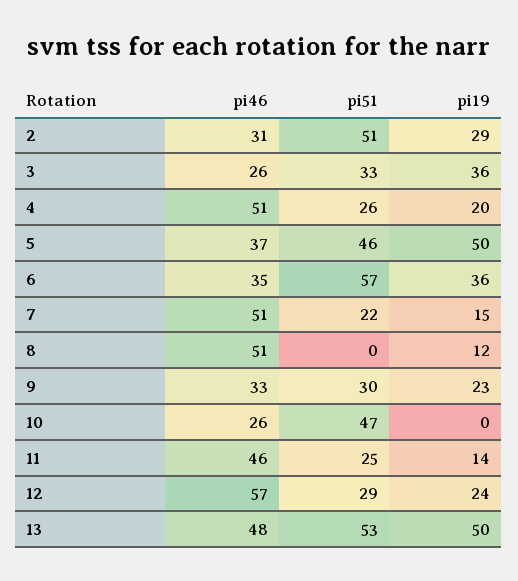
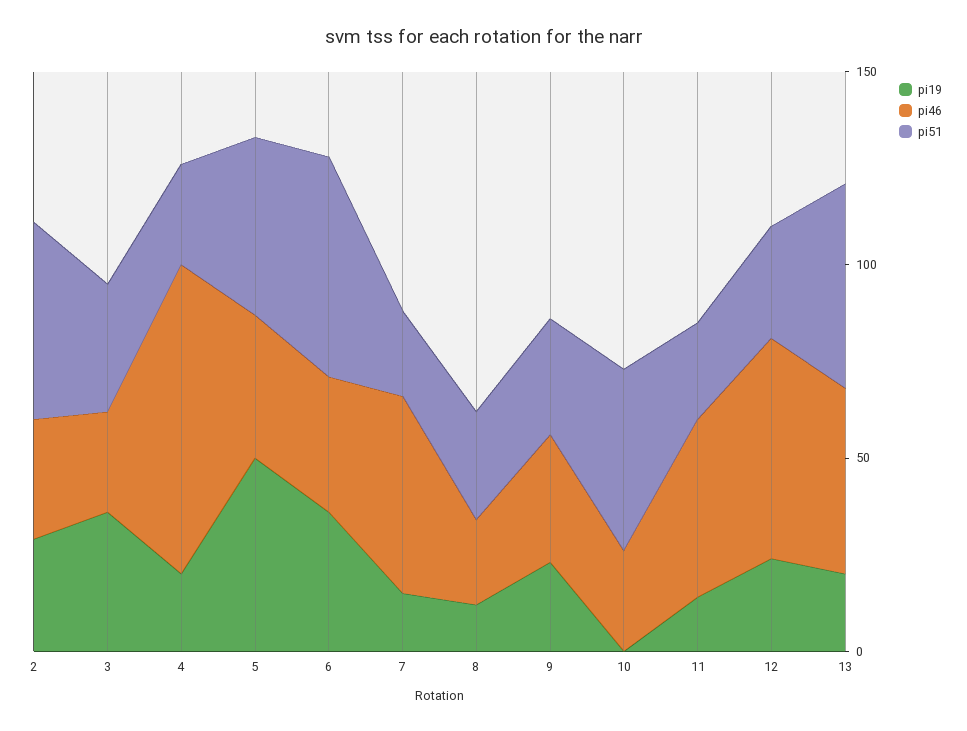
pi46, 4: 51 -> 80
pi46, 8: 51 -> 20
pi51, 8: 0 -> 30
pi19, 13: 50 -> 20

